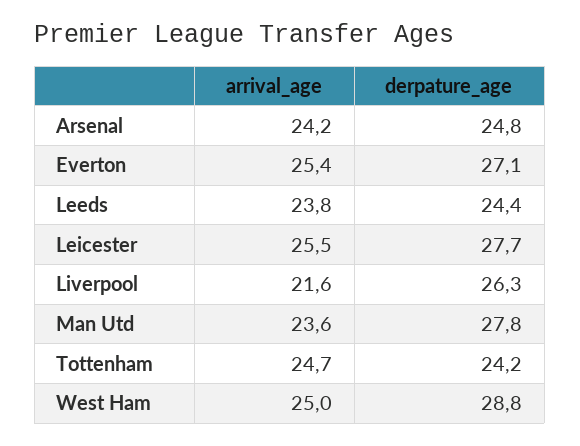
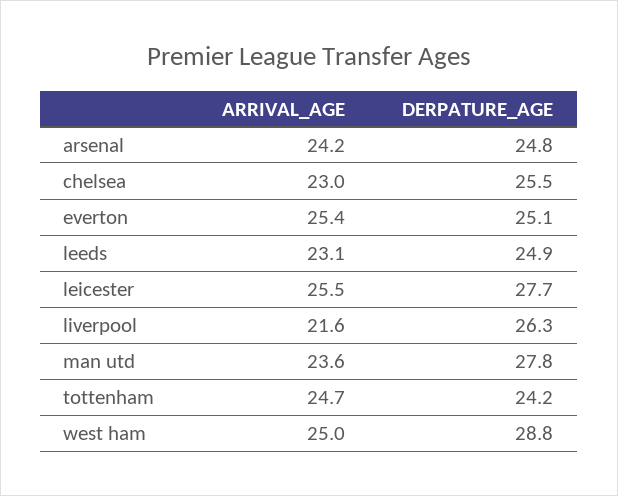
derpature_age, Everton: 27.1 -> 25.1
arrival_age, Leeds: 23.8 -> 23.1
derpature_age, Leeds: 24.4 -> 24.9
arrival_age, chelsea: none -> 23
derpature_age, chelsea: none -> 25.5

